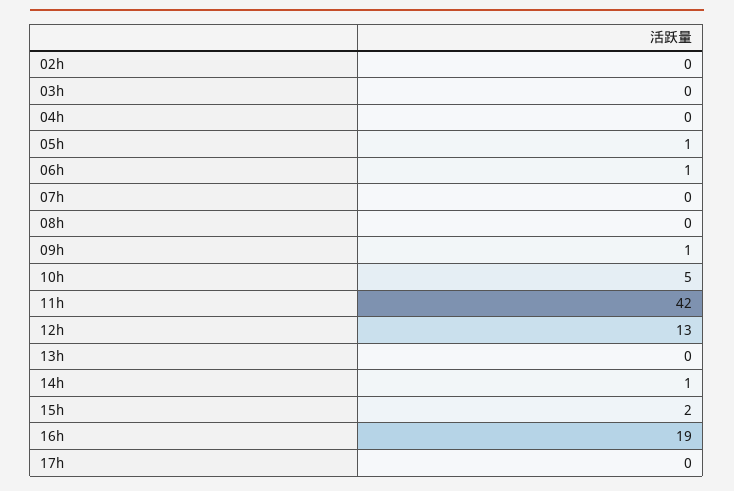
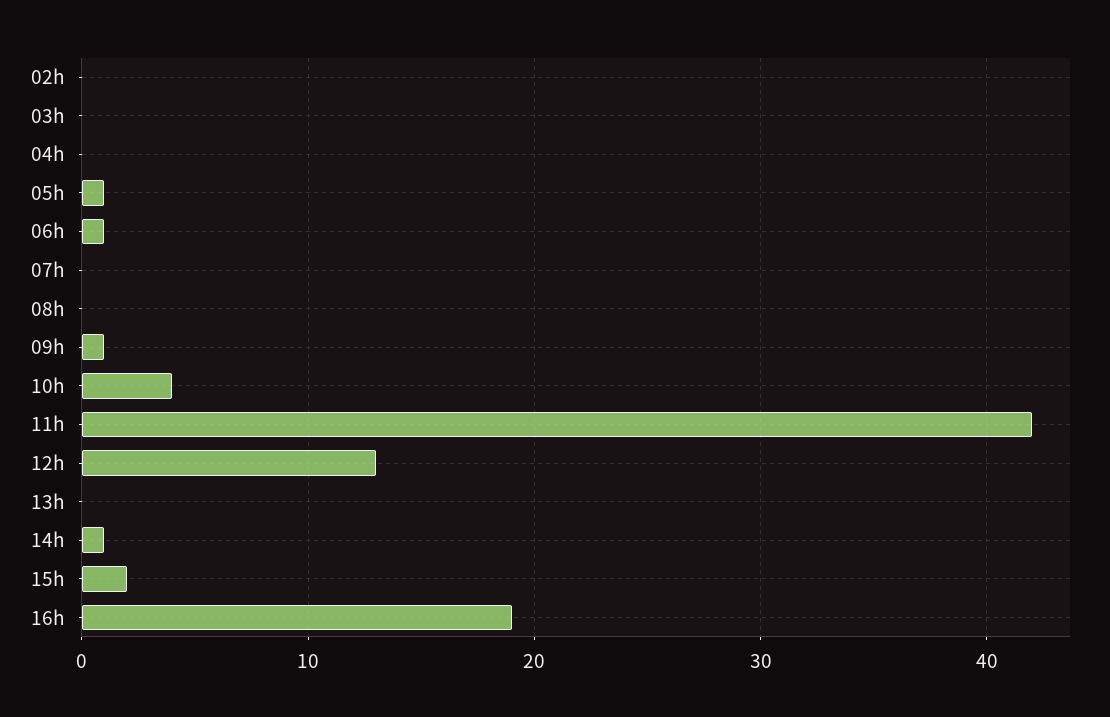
10h: 5 -> 4
17h: 0 -> none

